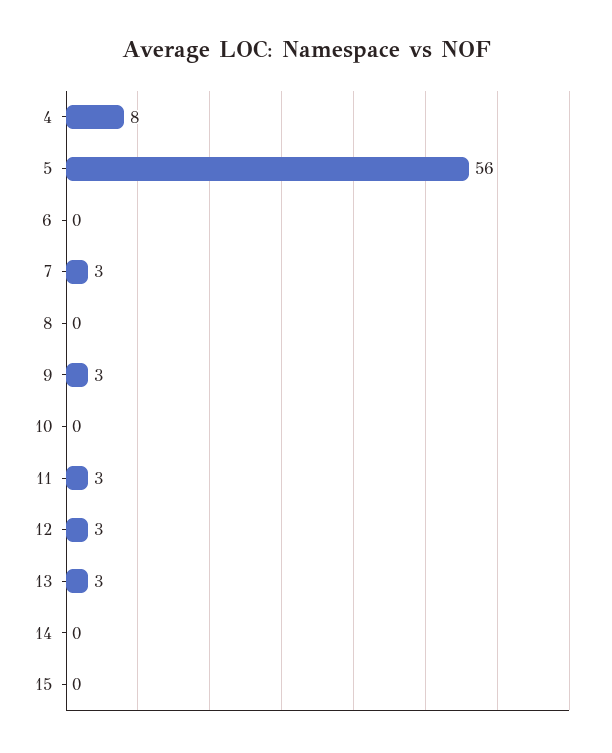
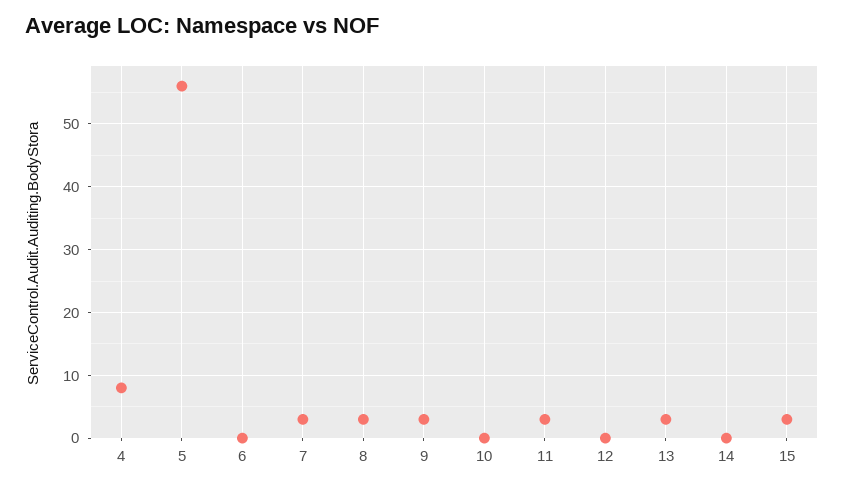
8: 0 -> 3
12: 3 -> 0
15: 0 -> 3

